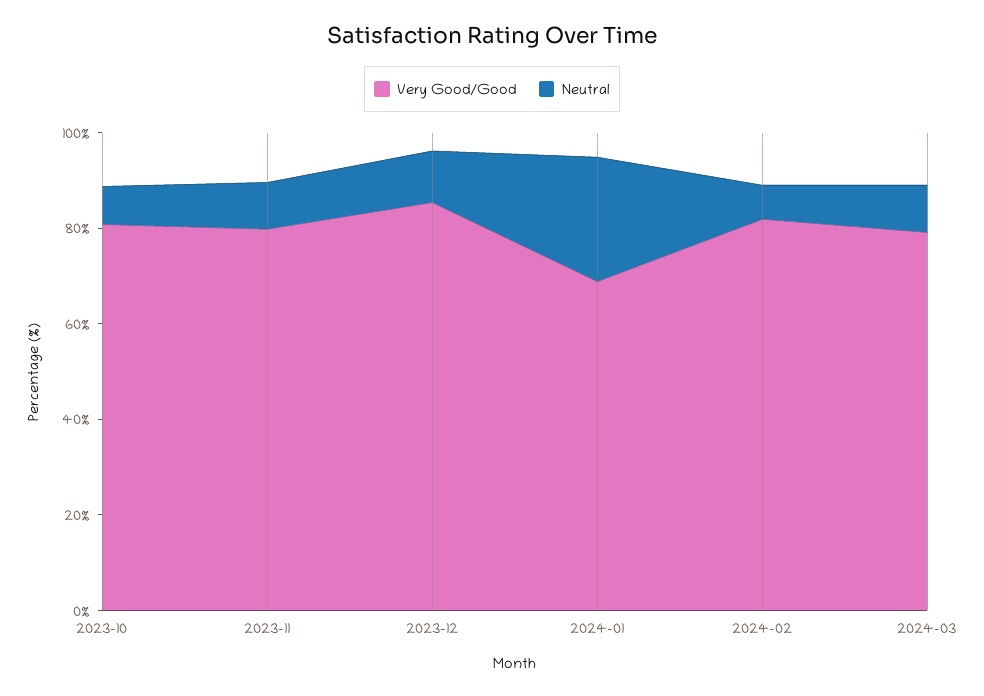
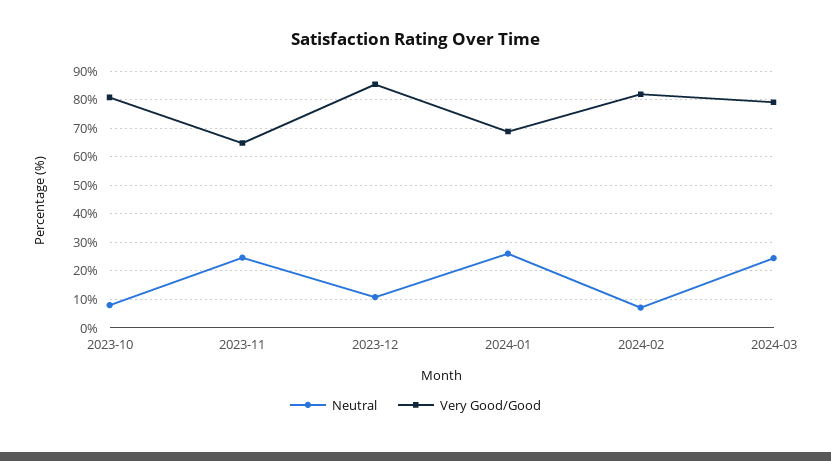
Very Good/Good, 2023-11: 80 -> 65
Neutral, 2023-11: 10 -> 25
Neutral, 2024-03: 10 -> 25

